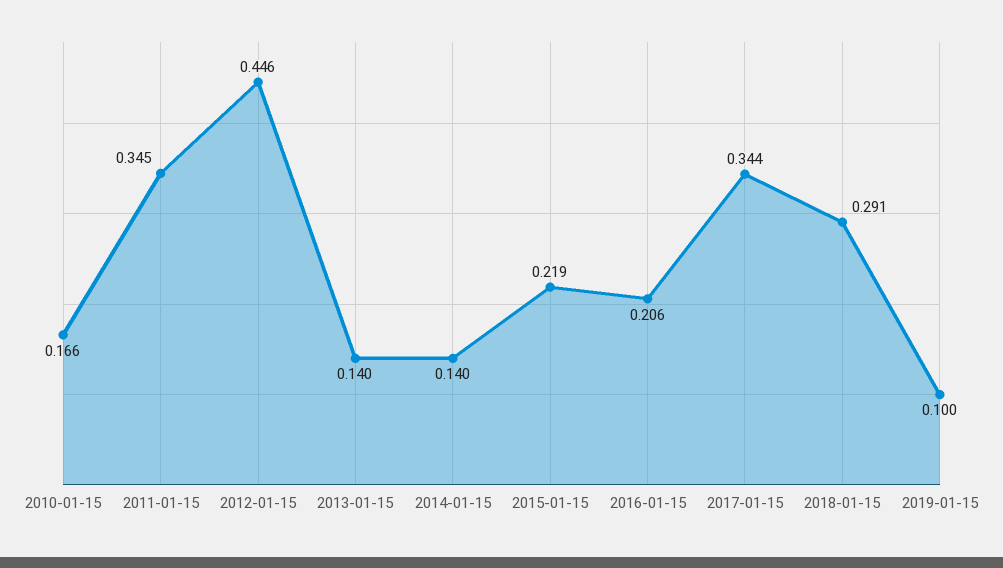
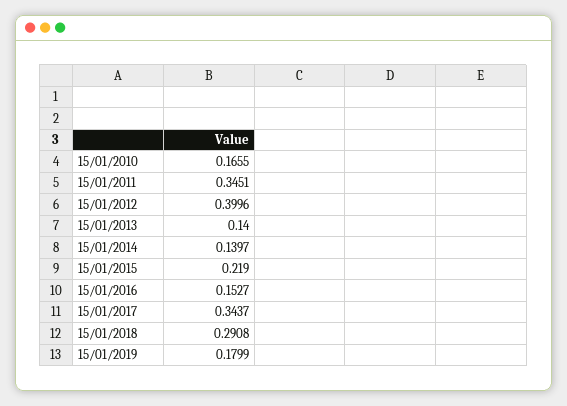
2012-01-15: 0.446 -> 0.3996
2016-01-15: 0.206 -> 0.1527
2019-01-15: 0.1 -> 0.1799

